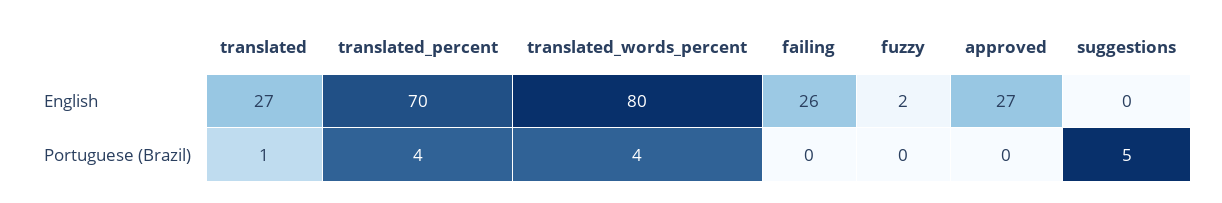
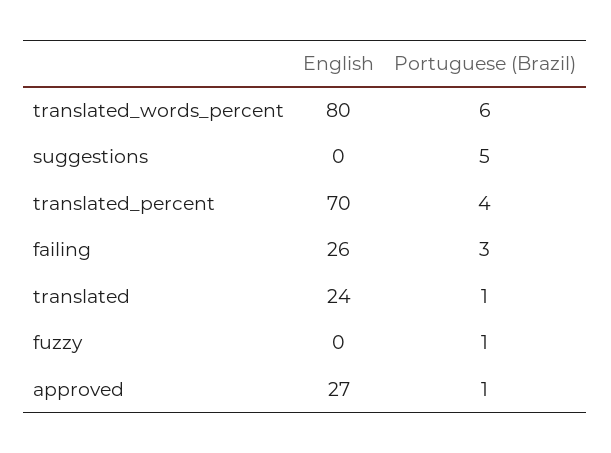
translated, English: 27 -> 24
fuzzy, English: 2 -> 0
translated_words_percent, Portuguese (Brazil): 4 -> 6
failing, Portuguese (Brazil): 0 -> 3
fuzzy, Portuguese (Brazil): 0 -> 1
approved, Portuguese (Brazil): 0 -> 1

